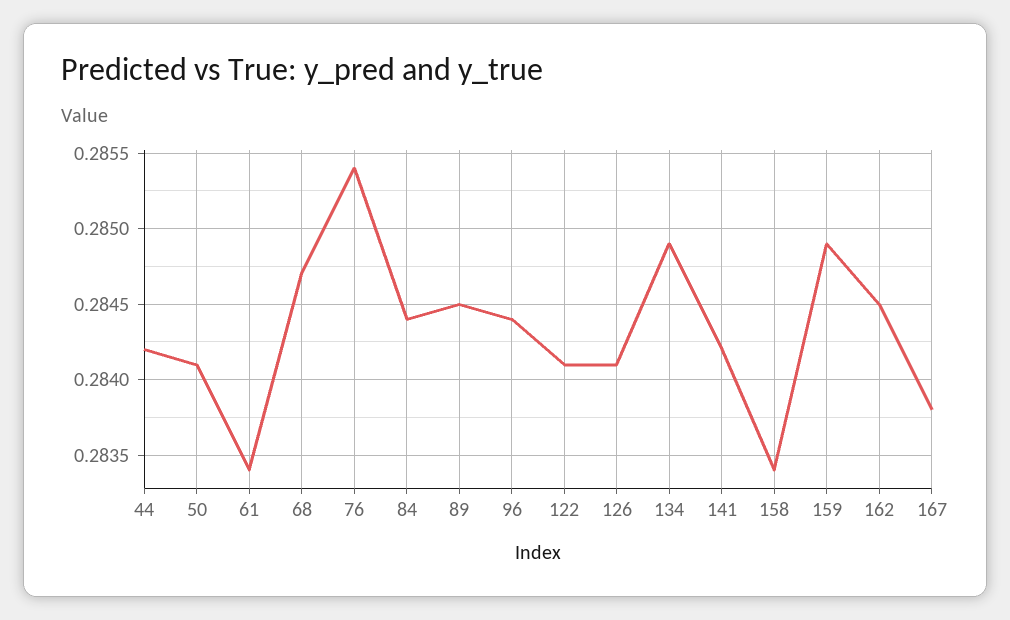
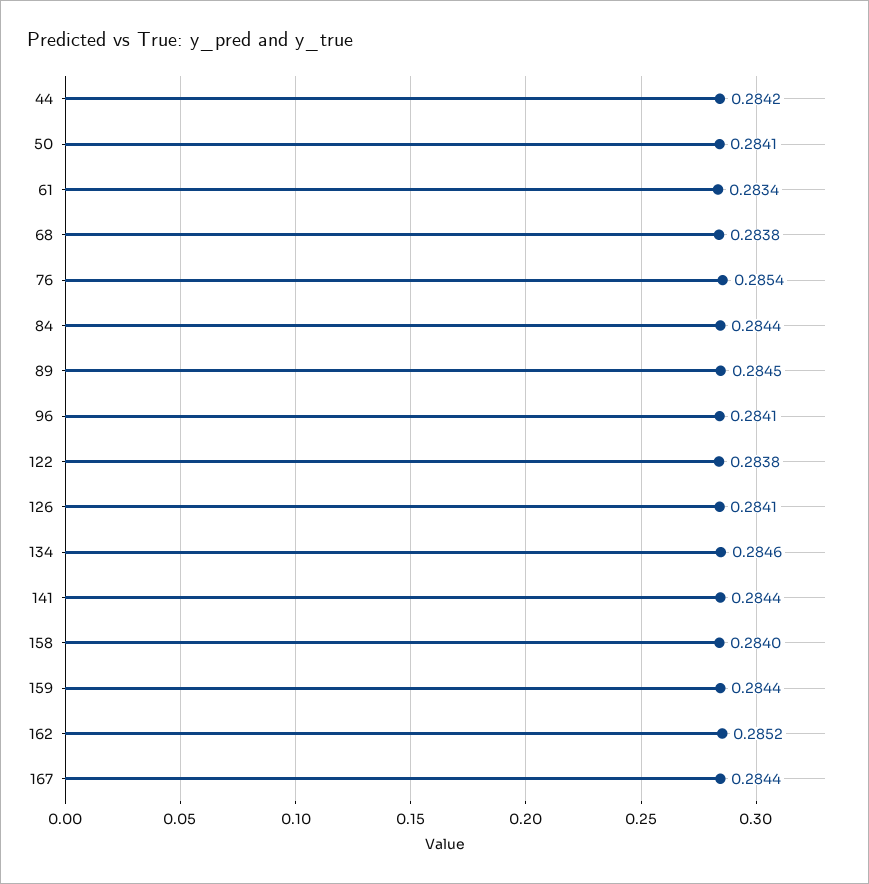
68: 0.2847 -> 0.2838
96: 0.2844 -> 0.2841
122: 0.2841 -> 0.2838
134: 0.2849 -> 0.2846
141: 0.2842 -> 0.2844
158: 0.2834 -> 0.284
159: 0.2849 -> 0.2844
162: 0.2845 -> 0.2852
167: 0.2838 -> 0.2844

